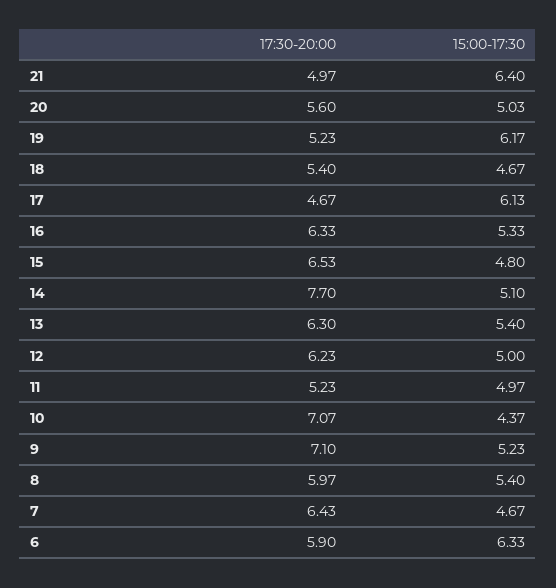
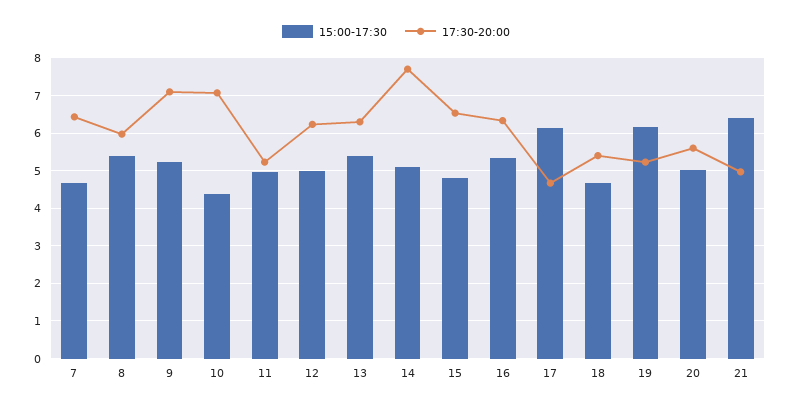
17:30-20:00, 6: 5.9 -> none
15:00-17:30, 6: 6.33 -> none

